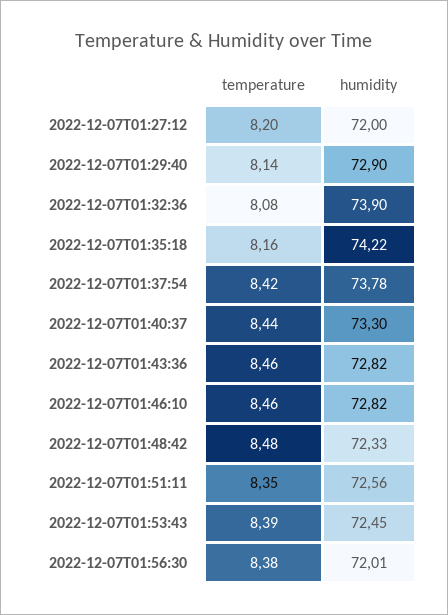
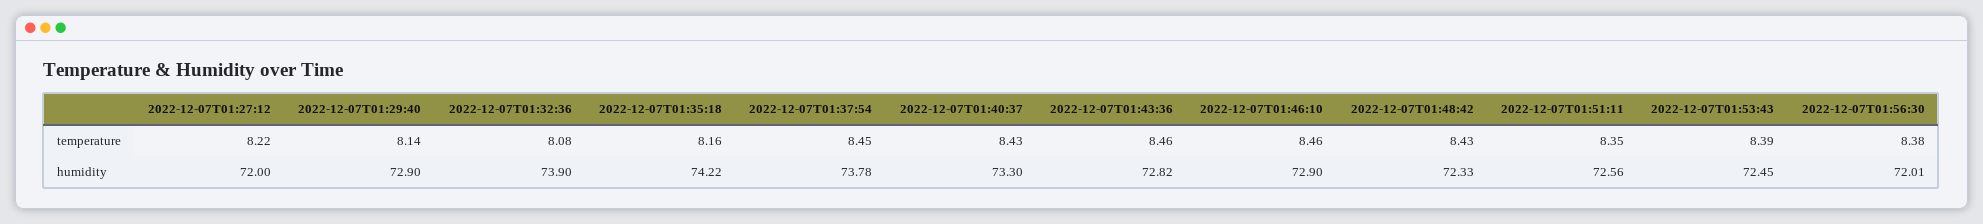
temperature, 2022-12-07T01:27:12: 8.2 -> 8.22
temperature, 2022-12-07T01:37:54: 8.42 -> 8.45
temperature, 2022-12-07T01:40:37: 8.44 -> 8.43
humidity, 2022-12-07T01:46:10: 72.82 -> 72.9
temperature, 2022-12-07T01:48:42: 8.48 -> 8.43

